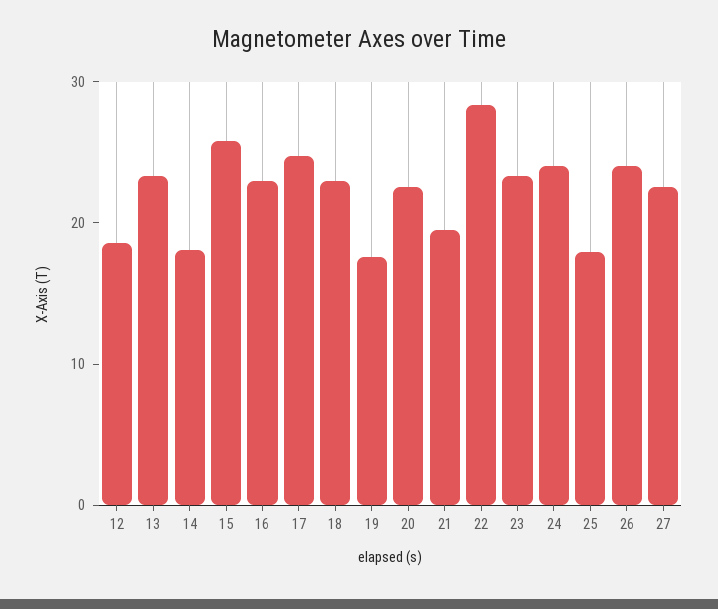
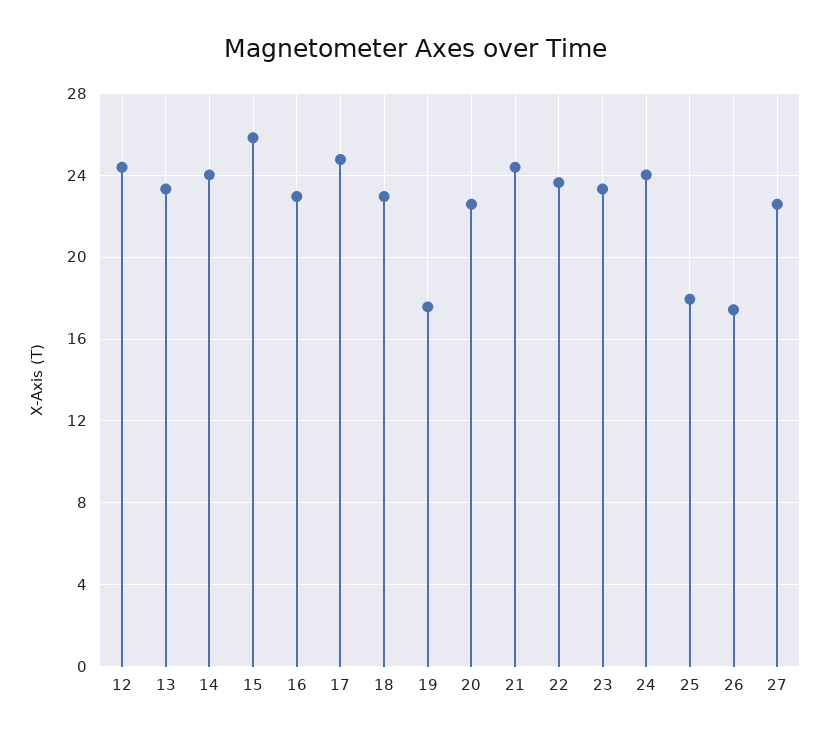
12: 18 -> 24.5
14: 18 -> 24
21: 20 -> 24.5
22: 28 -> 23.5
26: 24 -> 17.5

